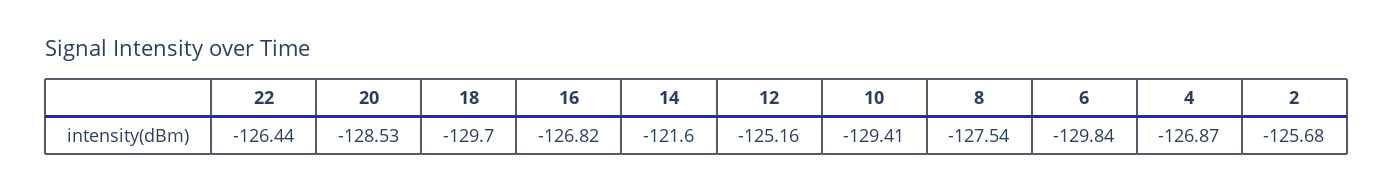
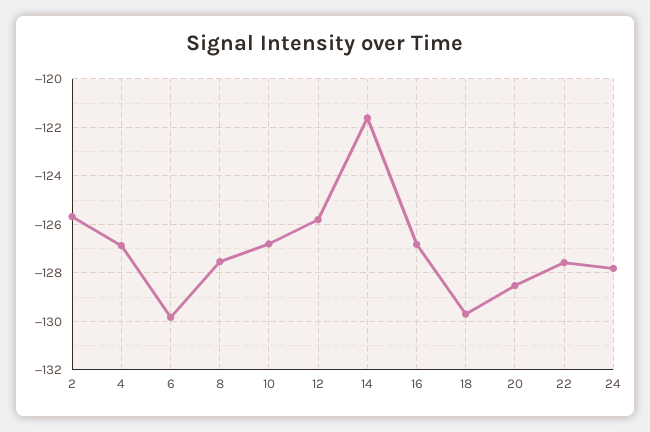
22: -126.44 -> -127.5
12: -125.16 -> -125.75
10: -129.41 -> -126.75
24: none -> -127.75

